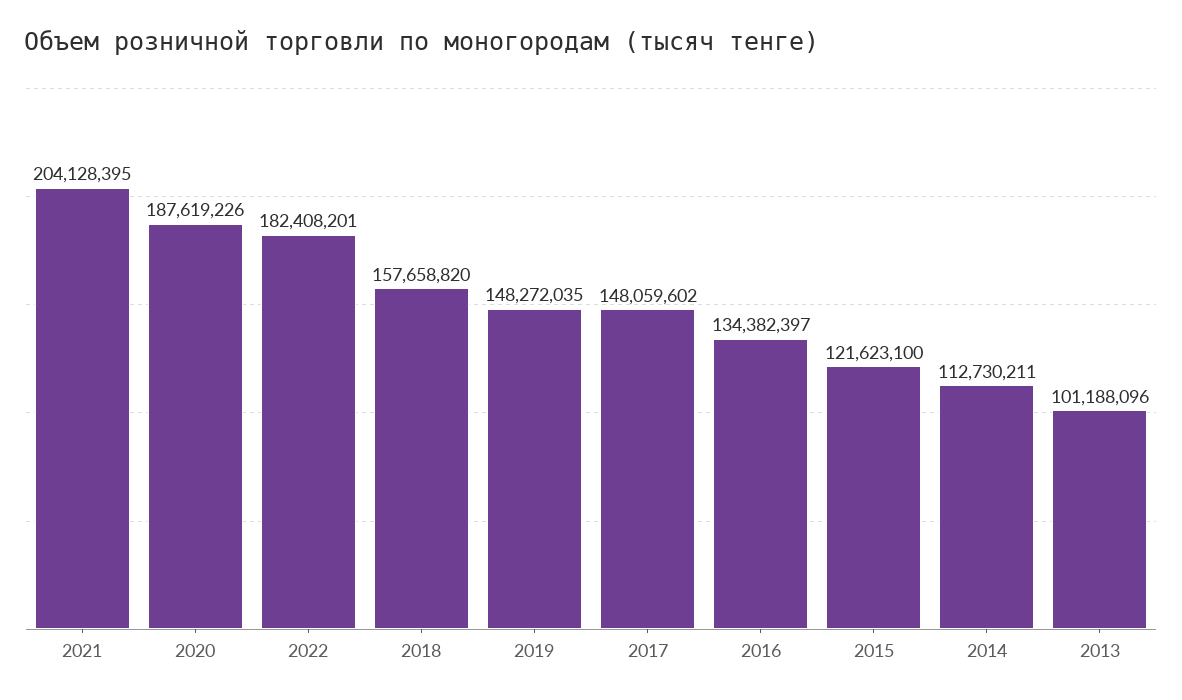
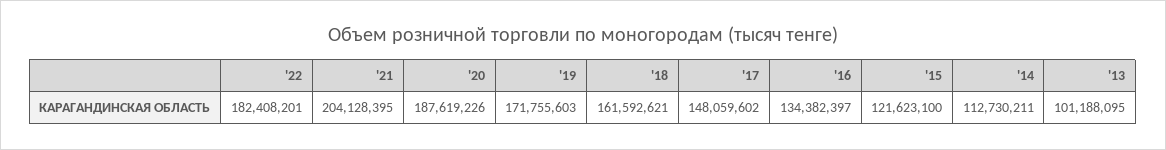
2018: 157658820 -> 161592621
2019: 148272035 -> 171755603
2013: 101188096 -> 101188095

